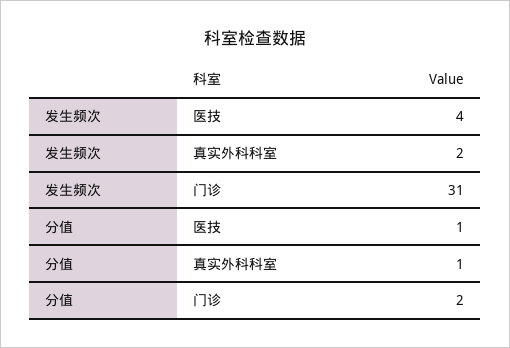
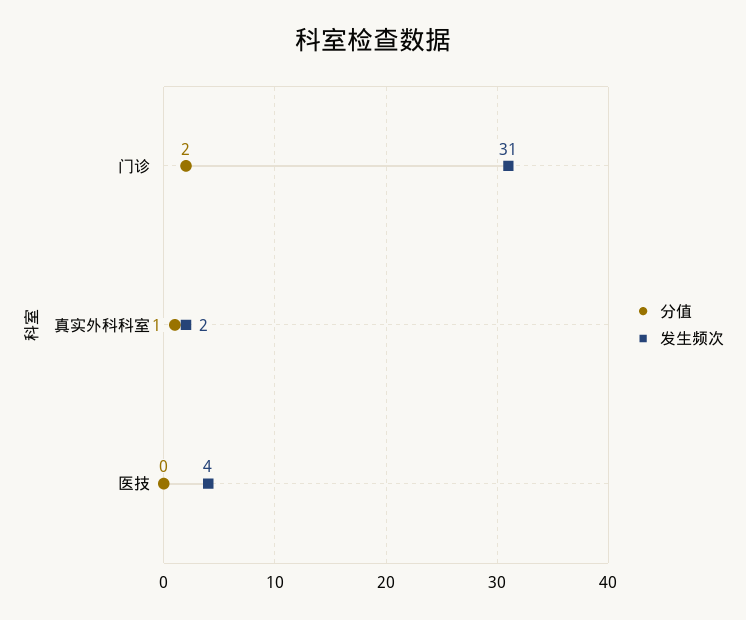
分值, 医技: 1 -> 0

